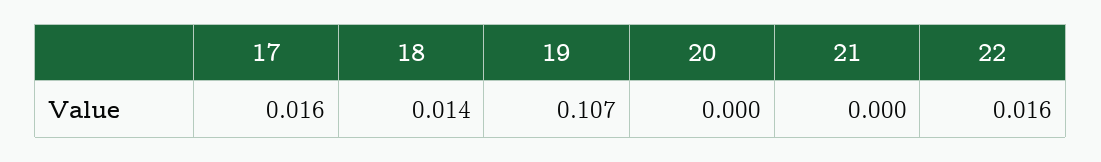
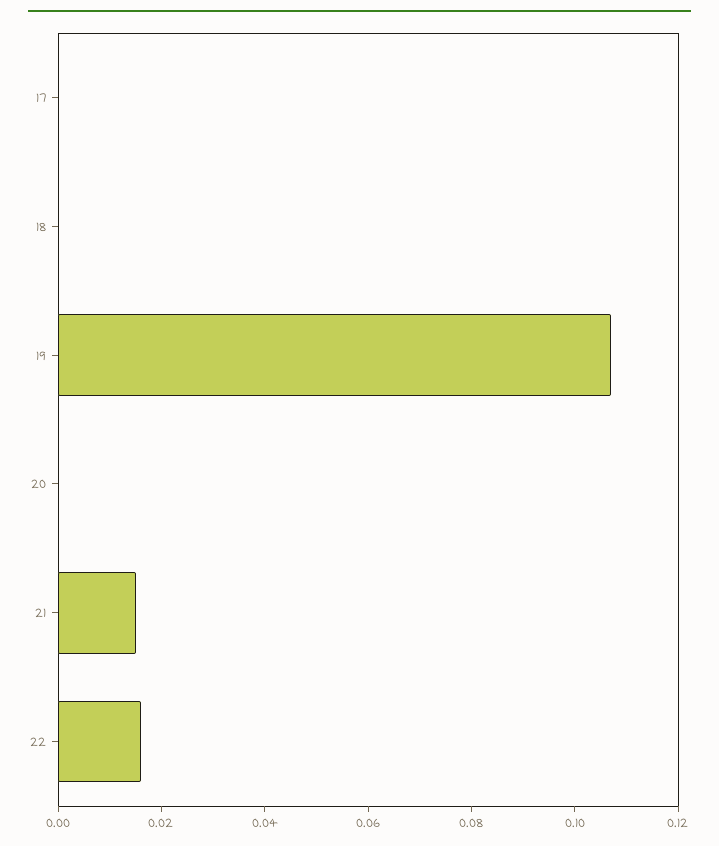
17: 0.016 -> 0
18: 0.014 -> 0
21: 0 -> 0.015

